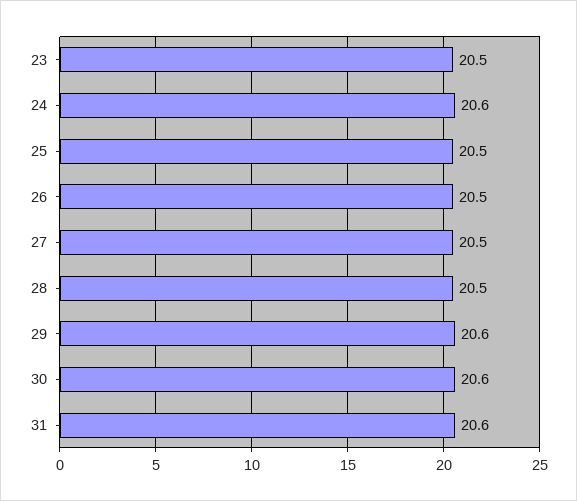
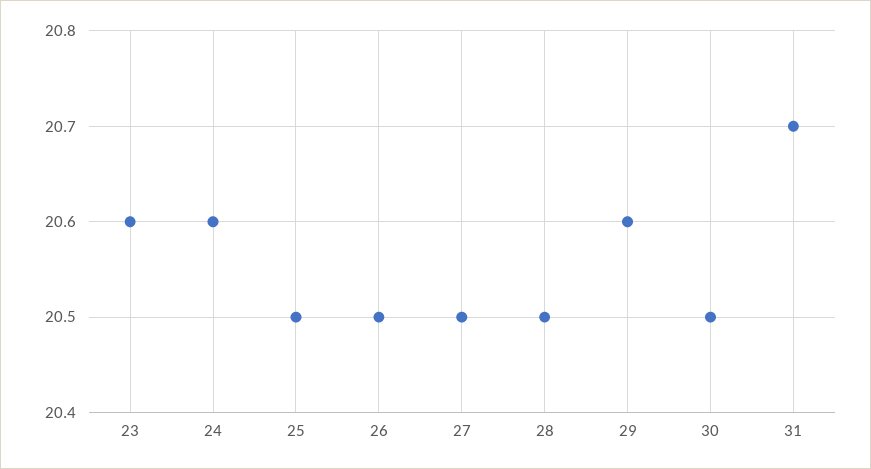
23: 20.5 -> 20.6
30: 20.6 -> 20.5
31: 20.6 -> 20.7

